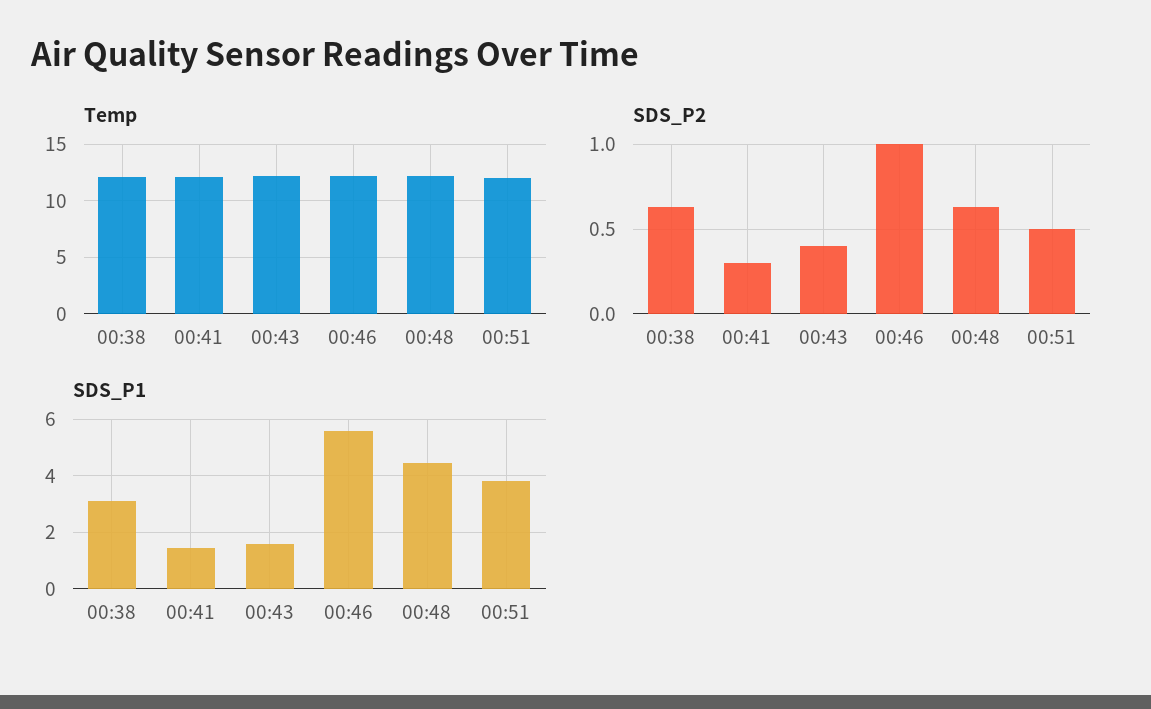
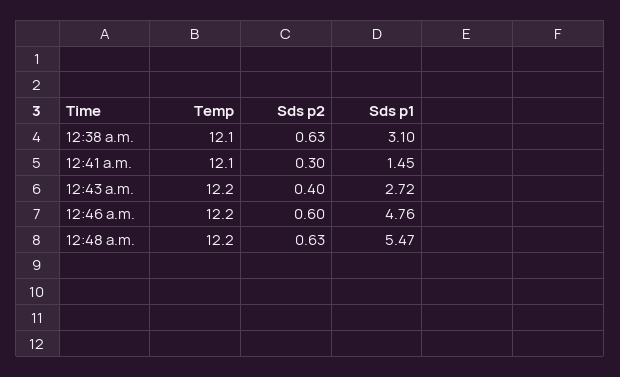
Temp, 00:51: 12 -> none
SDS_P2, 00:46: 1 -> 0.6
SDS_P2, 00:51: 0.5 -> none
SDS_P1, 00:43: 1.5 -> 2.72
SDS_P1, 00:46: 5.5 -> 4.76
SDS_P1, 00:48: 4.5 -> 5.47
SDS_P1, 00:51: 3.75 -> none

